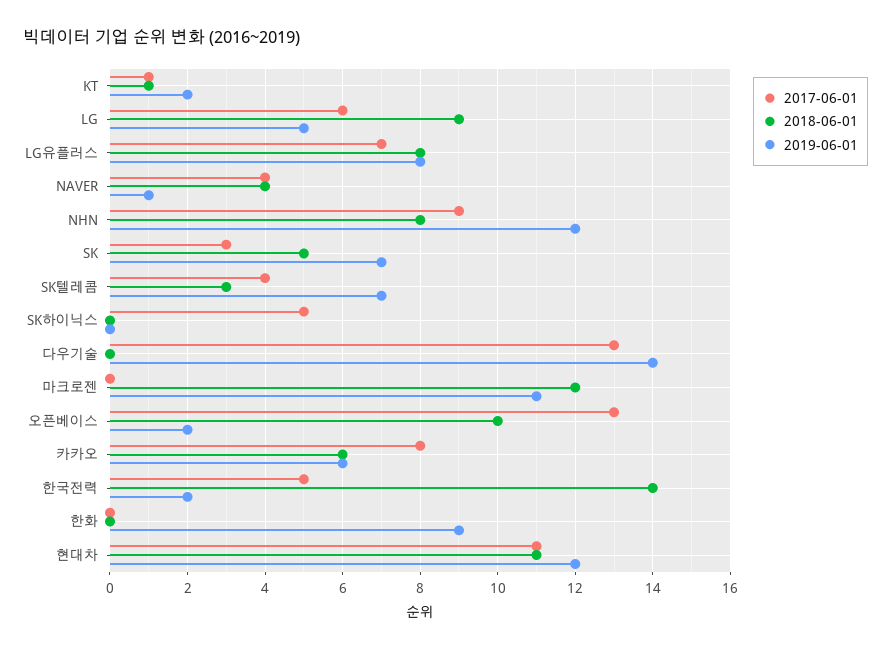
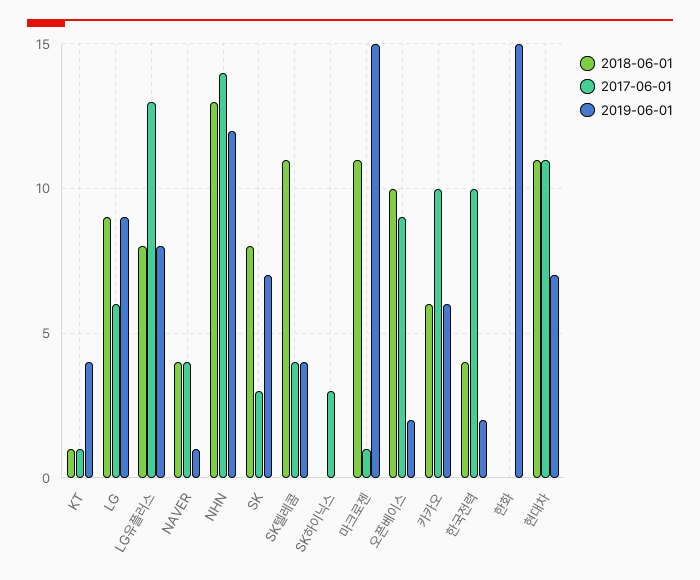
2019-06-01, KT: 2 -> 4
2019-06-01, LG: 5 -> 9
2017-06-01, LG유플러스: 7 -> 13
2017-06-01, NHN: 9 -> 14
2018-06-01, NHN: 8 -> 13
2018-06-01, SK: 5 -> 8
2018-06-01, SK텔레콤: 3 -> 11
2019-06-01, SK텔레콤: 7 -> 4
2017-06-01, SK하이닉스: 5 -> 3
2017-06-01, 다우기술: 13 -> none
2018-06-01, 다우기술: 0 -> none
2019-06-01, 다우기술: 14 -> none
2017-06-01, 마크로젠: 0 -> 1
2018-06-01, 마크로젠: 12 -> 11
2019-06-01, 마크로젠: 11 -> 15
2017-06-01, 오픈베이스: 13 -> 9
2017-06-01, 카카오: 8 -> 10
2017-06-01, 한국전력: 5 -> 10
2018-06-01, 한국전력: 14 -> 4
2019-06-01, 한화: 9 -> 15
2019-06-01, 현대차: 12 -> 7

